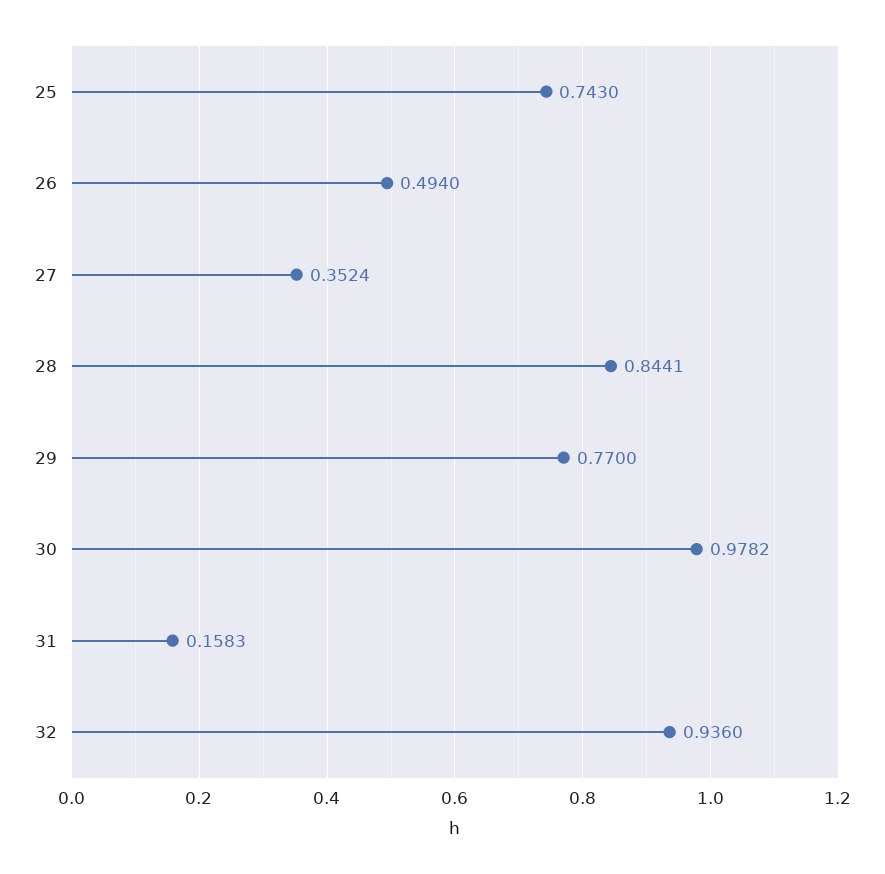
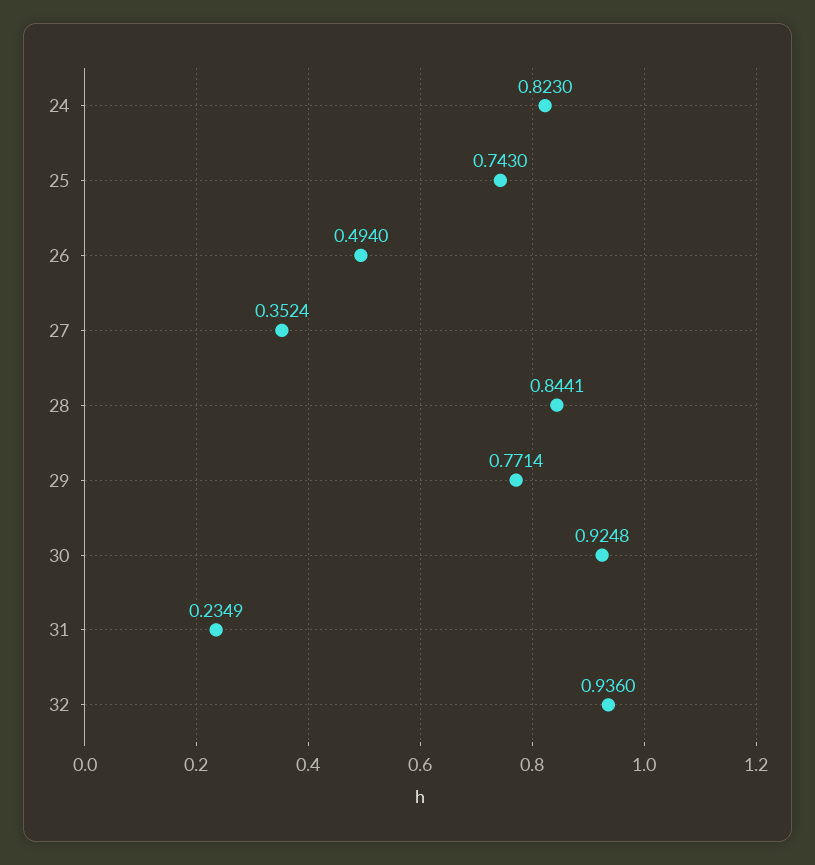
29: 0.77 -> 0.7714
30: 0.9782 -> 0.9248
31: 0.1583 -> 0.2349
24: none -> 0.823

